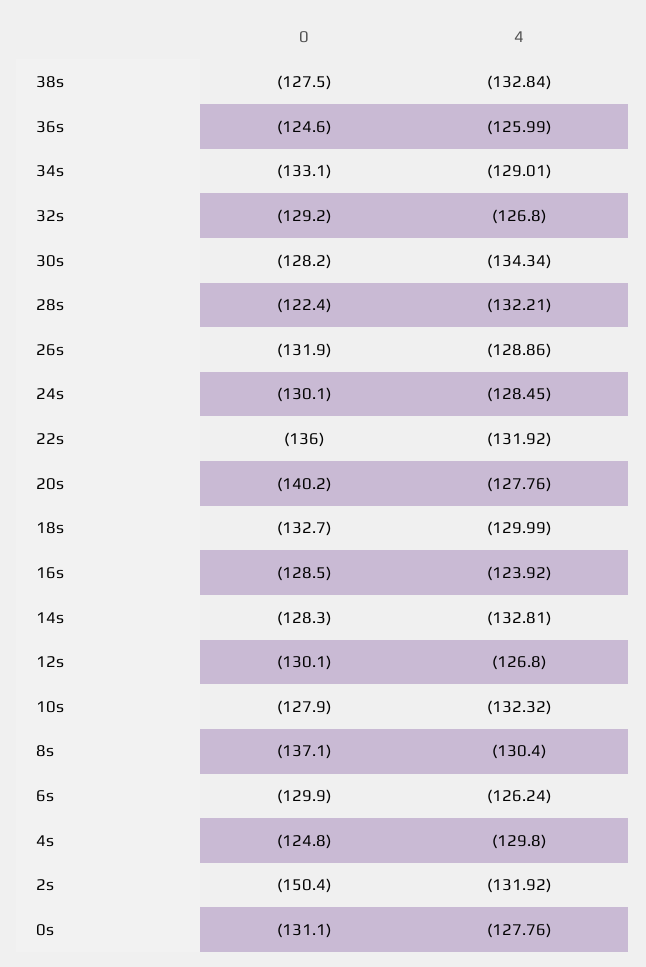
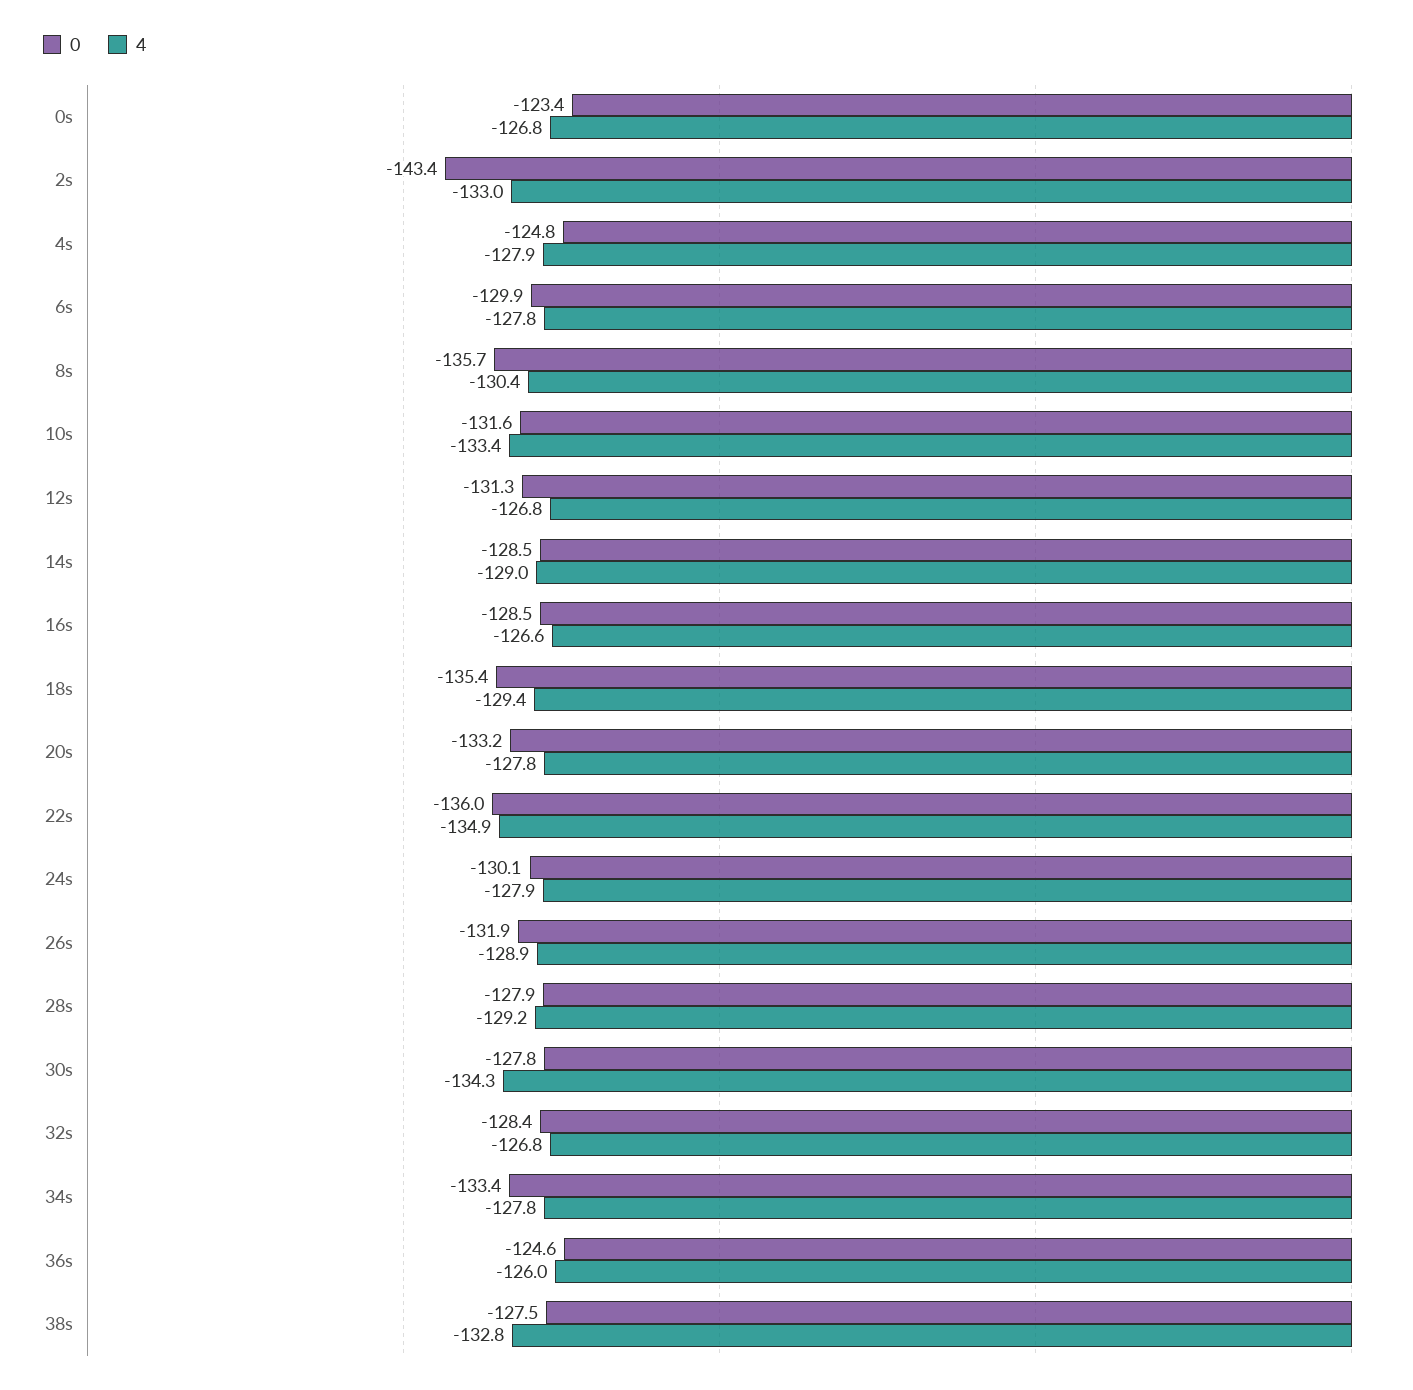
0, 34s: -133.1 -> -133.4
4, 34s: -129.01 -> -127.8
0, 32s: -129.2 -> -128.4
0, 30s: -128.2 -> -127.8
0, 28s: -122.4 -> -127.9
4, 28s: -132.21 -> -129.2
4, 24s: -128.45 -> -127.9
4, 22s: -131.92 -> -134.9
0, 20s: -140.2 -> -133.2
0, 18s: -132.7 -> -135.4
4, 18s: -129.99 -> -129.4
4, 16s: -123.92 -> -126.6
0, 14s: -128.3 -> -128.5
4, 14s: -132.81 -> -129
0, 12s: -130.1 -> -131.3
0, 10s: -127.9 -> -131.6
4, 10s: -132.32 -> -133.4
0, 8s: -137.1 -> -135.7
4, 6s: -126.24 -> -127.8
4, 4s: -129.8 -> -127.9
0, 2s: -150.4 -> -143.4
4, 2s: -131.92 -> -133
0, 0s: -131.1 -> -123.4
4, 0s: -127.76 -> -126.8

